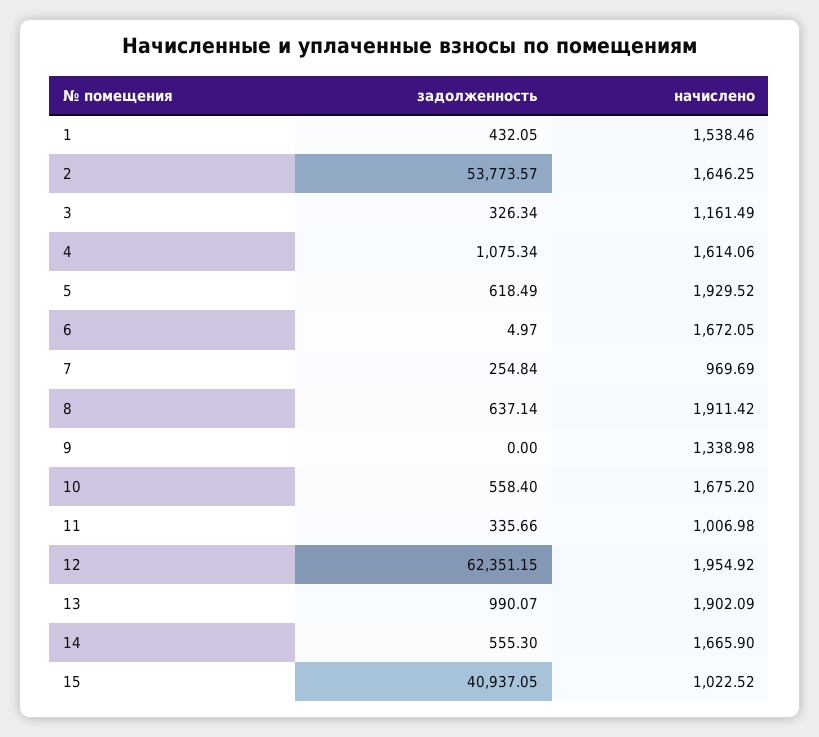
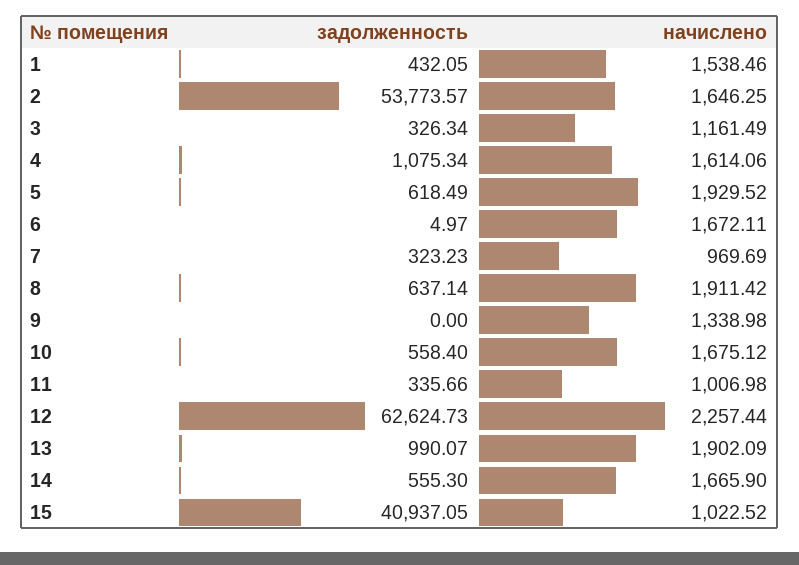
начислено, 6: 1672.05 -> 1672.11
задолженность, 7: 254.84 -> 323.23
начислено, 10: 1675.2 -> 1675.12
задолженность, 12: 62351.15 -> 62624.73
начислено, 12: 1954.92 -> 2257.44

